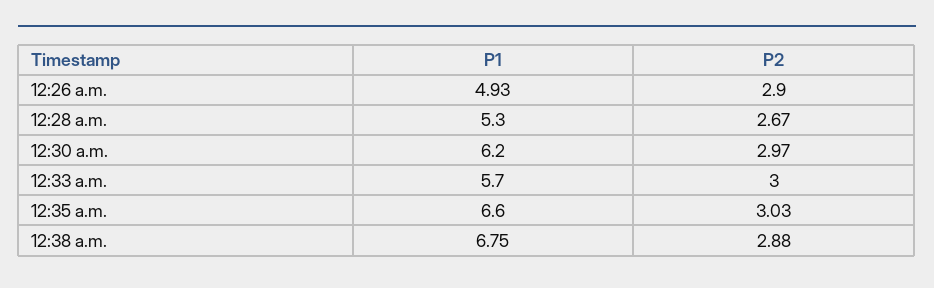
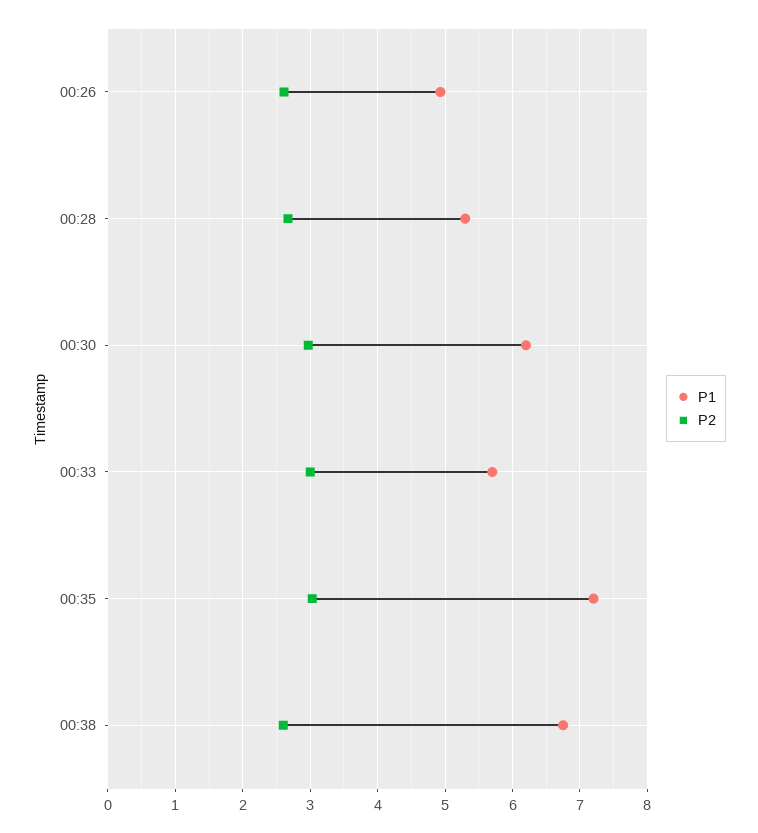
P2, 12:26 a.m.: 2.9 -> 2.6
P1, 12:35 a.m.: 6.6 -> 7.2
P2, 12:38 a.m.: 2.88 -> 2.6

